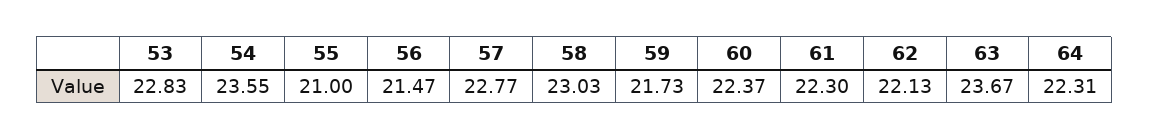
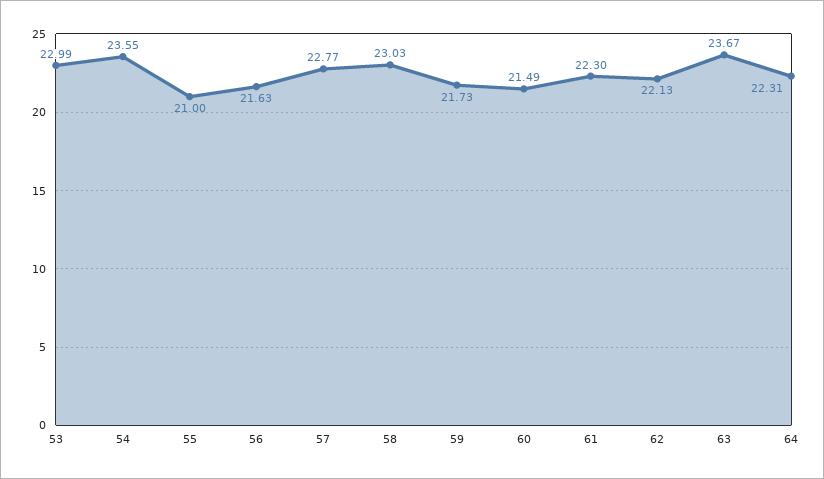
53: 22.83 -> 22.99
56: 21.47 -> 21.63
60: 22.37 -> 21.49

